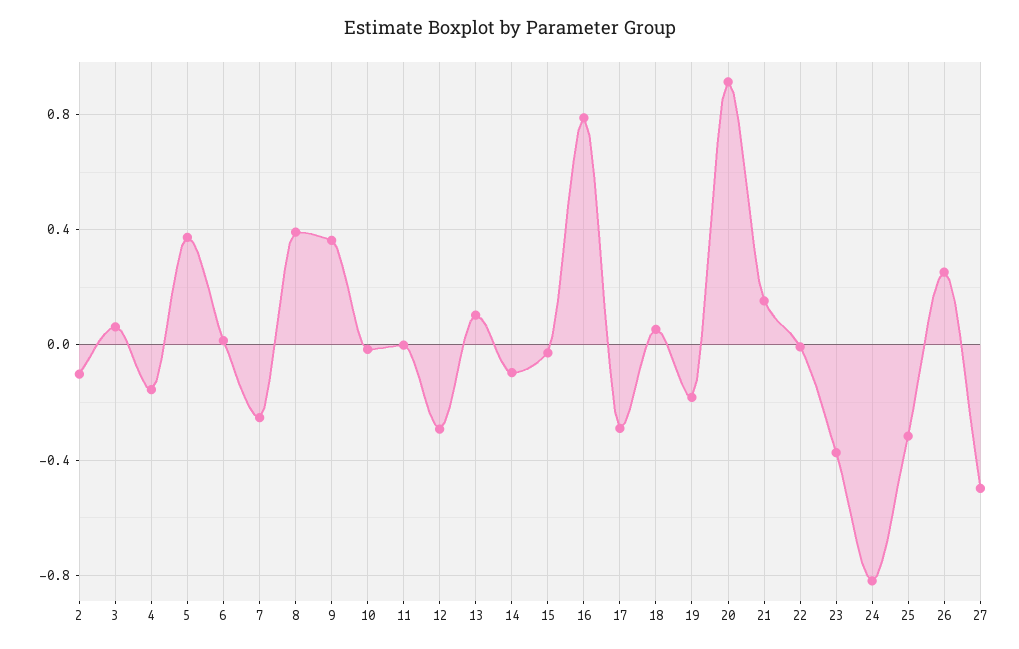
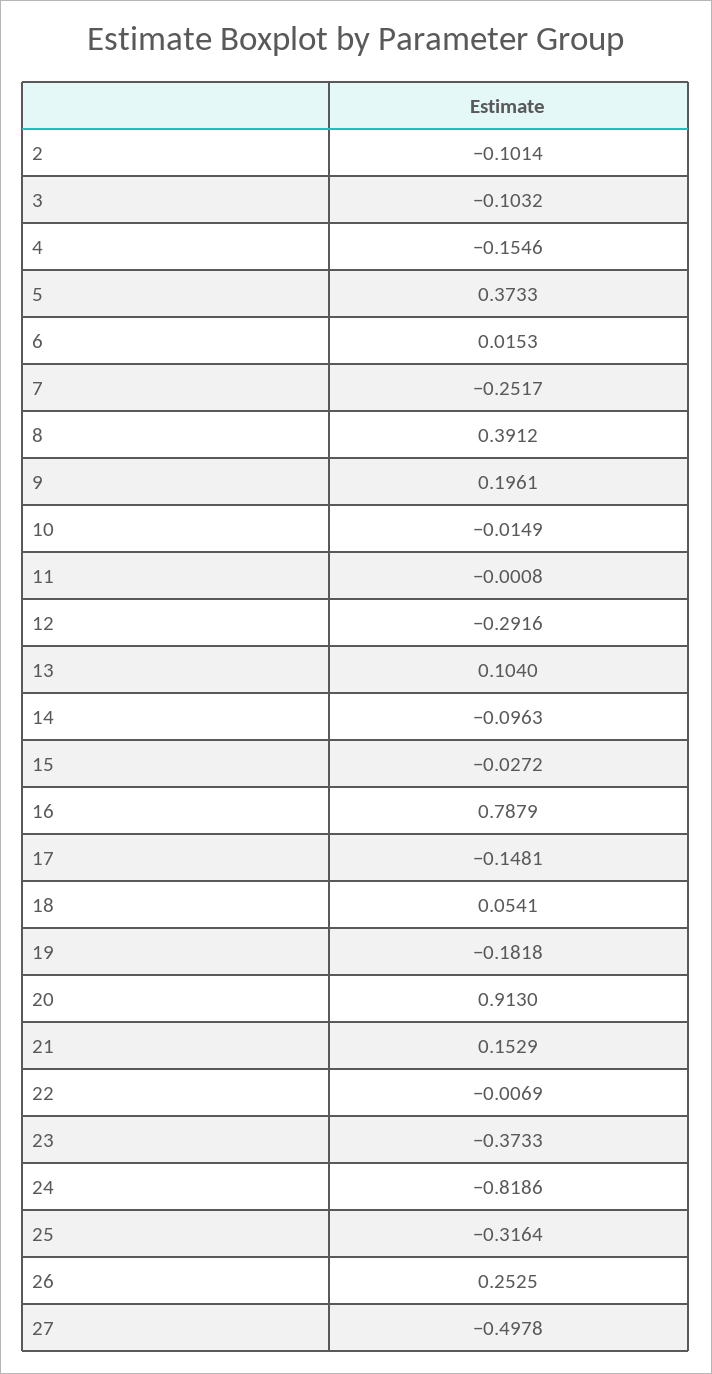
3: 0.05 -> -0.1032
9: 0.35 -> 0.1961
17: -0.3 -> -0.1481

